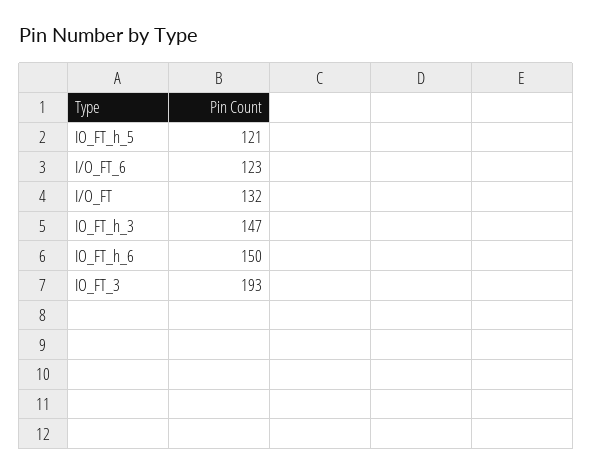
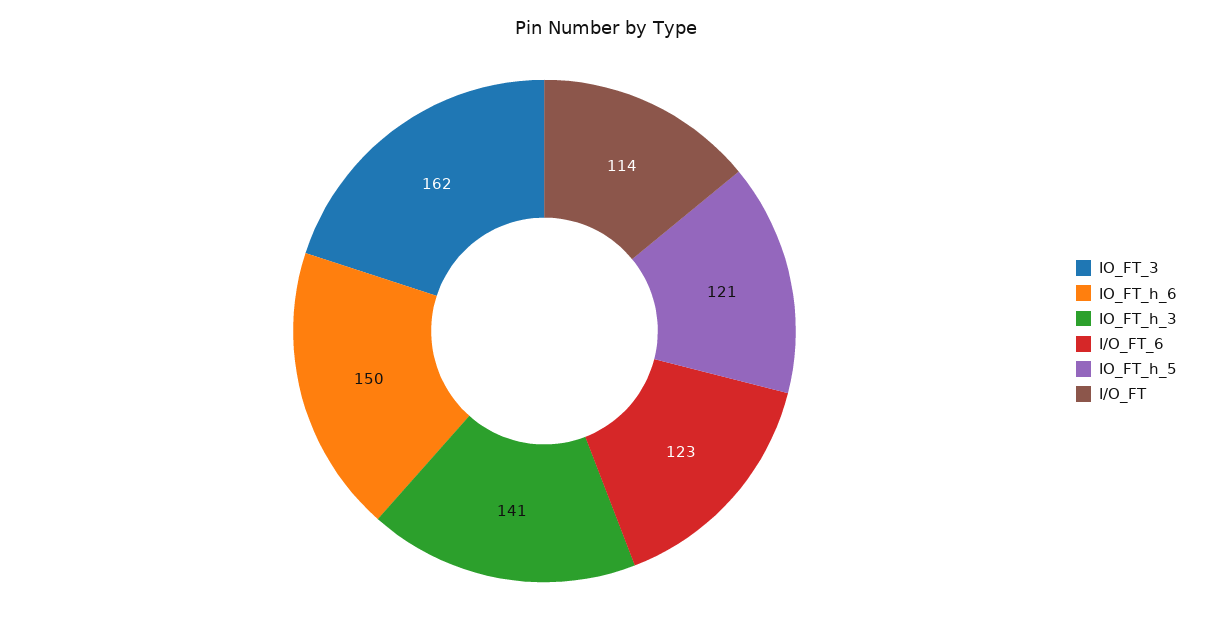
I/O_FT: 132 -> 114
IO_FT_h_3: 147 -> 141
IO_FT_3: 193 -> 162

